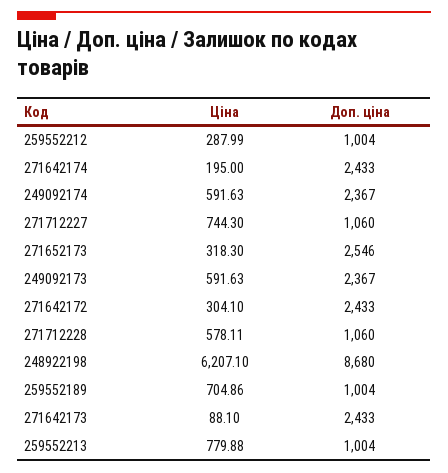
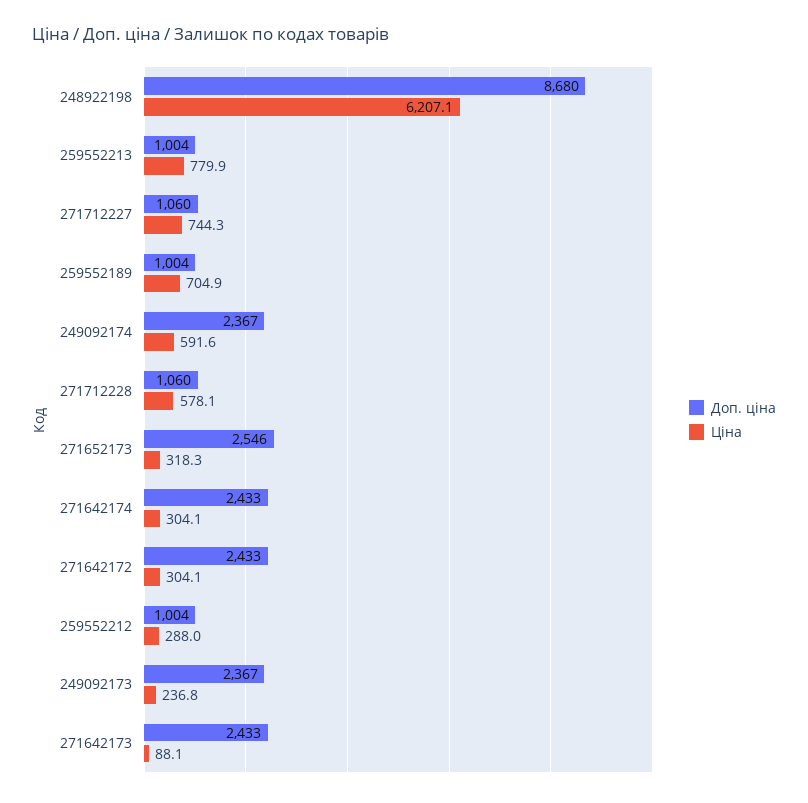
Ціна, 271642174: 195 -> 304.1
Ціна, 249092173: 591.63 -> 236.8

